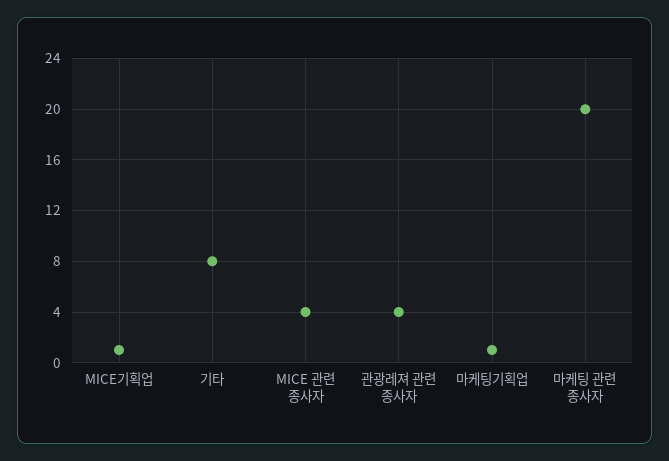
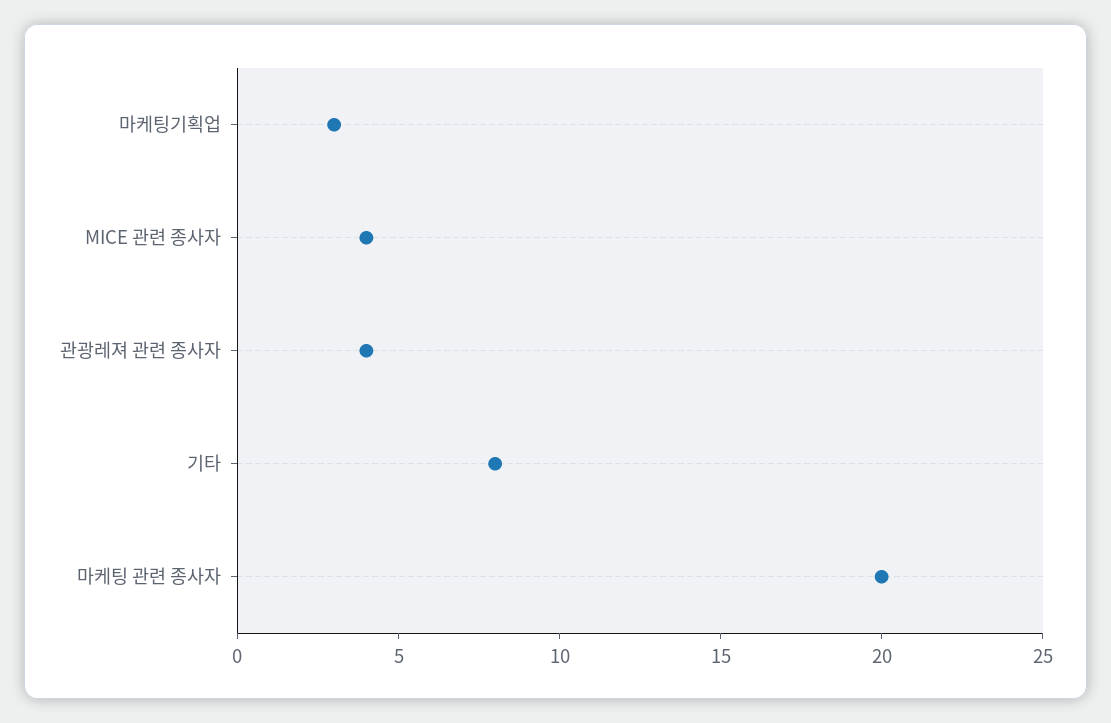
MICE기획업: 1 -> none
마케팅기획업: 1 -> 3

